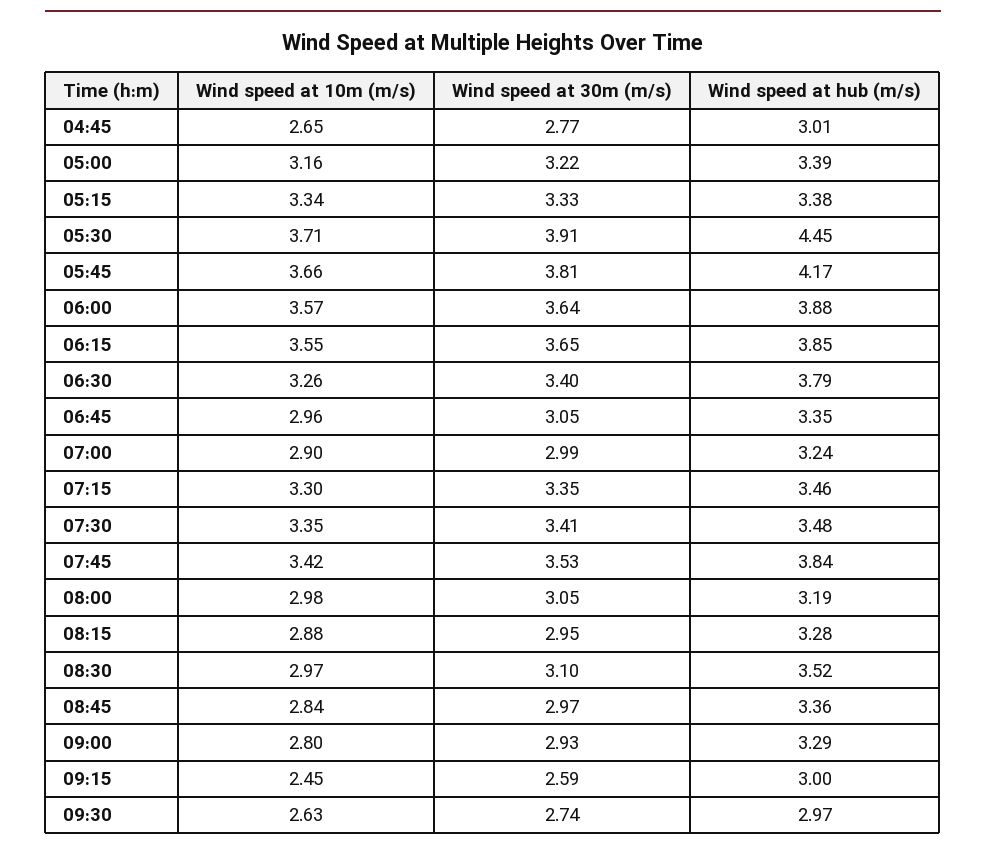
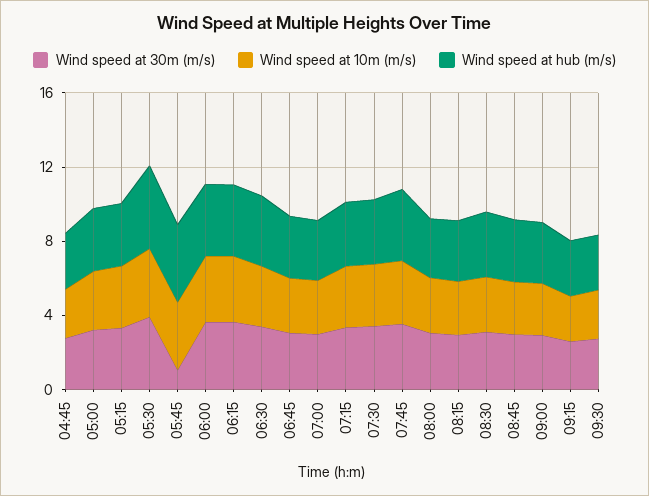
Wind speed at 30m (m/s), 05:45: 3.81 -> 1

